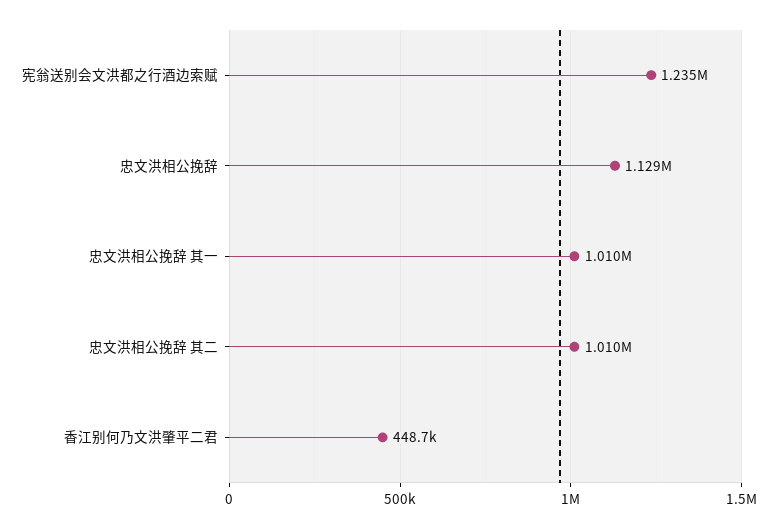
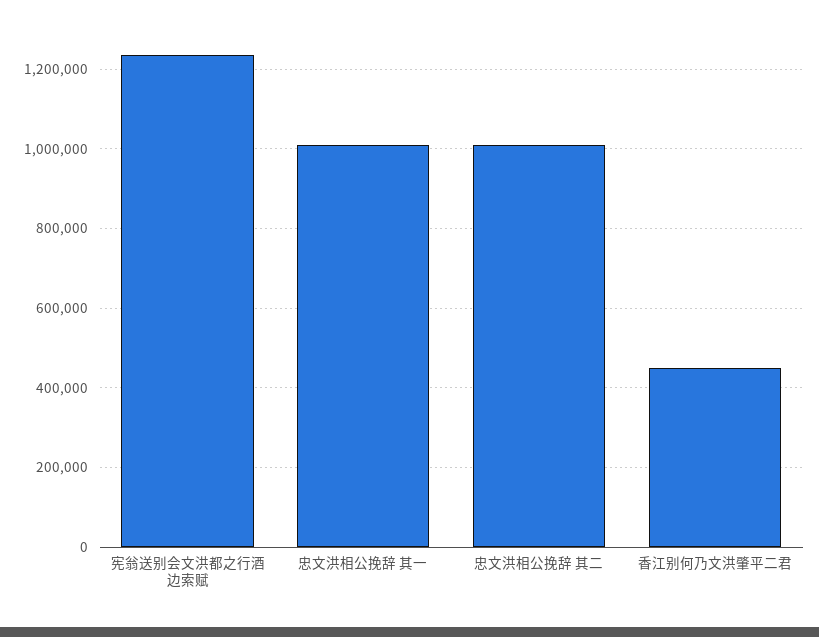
忠文洪相公挽辞: 1129000 -> none

